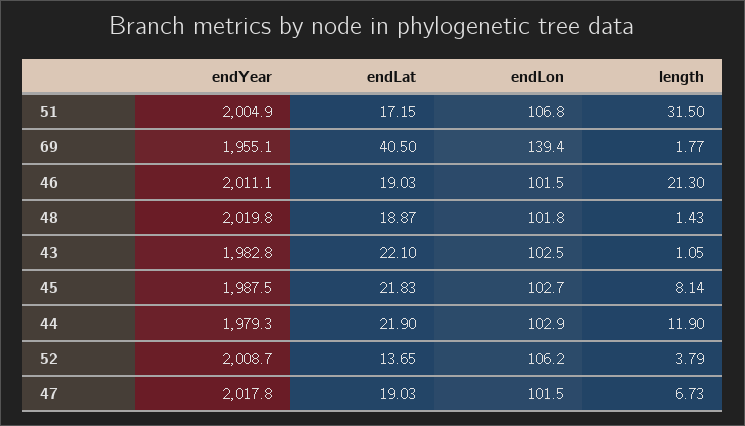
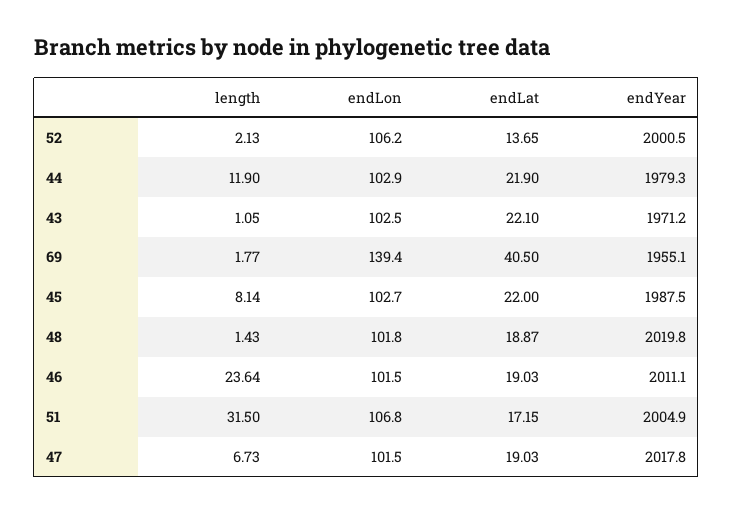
length, 46: 21.3 -> 23.64
endYear, 43: 1982.8 -> 1971.2
endLat, 45: 21.83 -> 22
endYear, 52: 2008.7 -> 2000.5
length, 52: 3.79 -> 2.13

